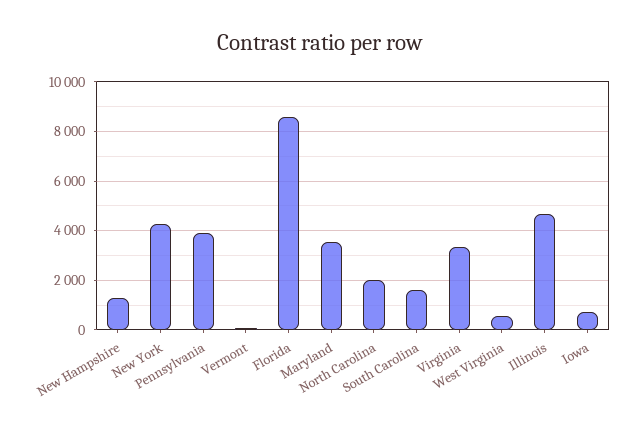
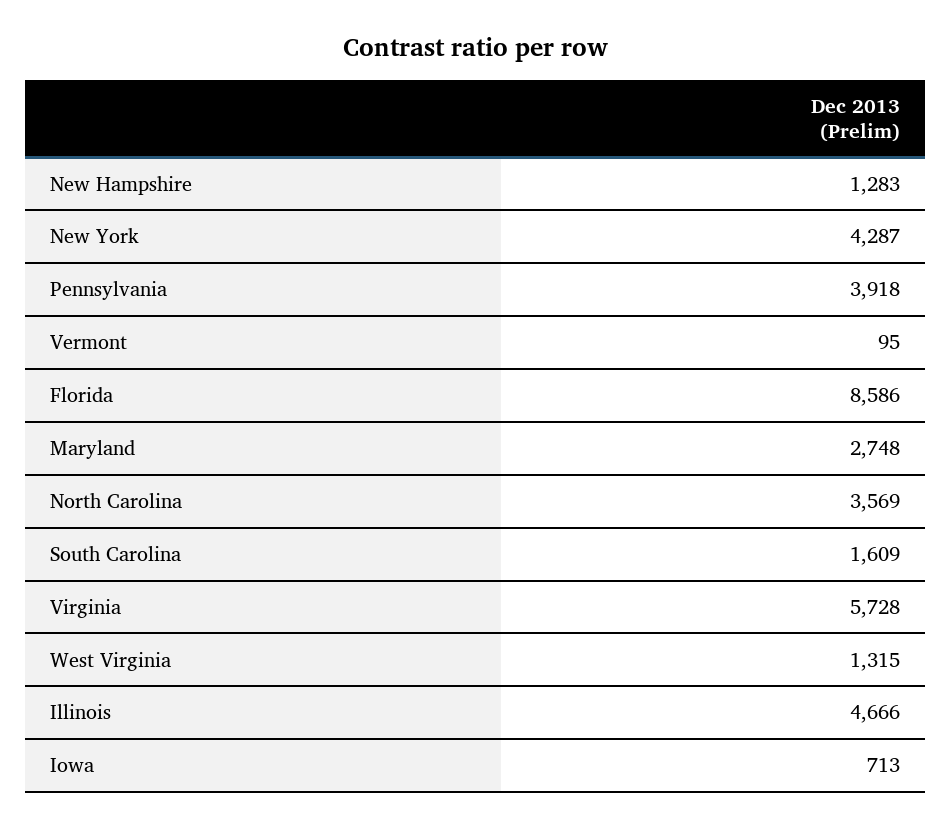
Maryland: 3500 -> 2748
North Carolina: 2000 -> 3569
Virginia: 3250 -> 5728
West Virginia: 500 -> 1315

